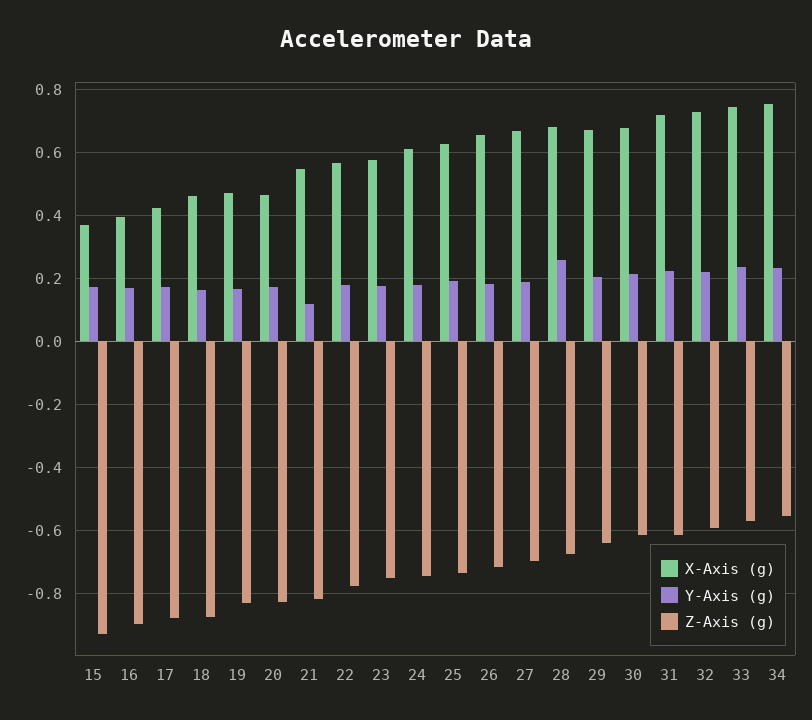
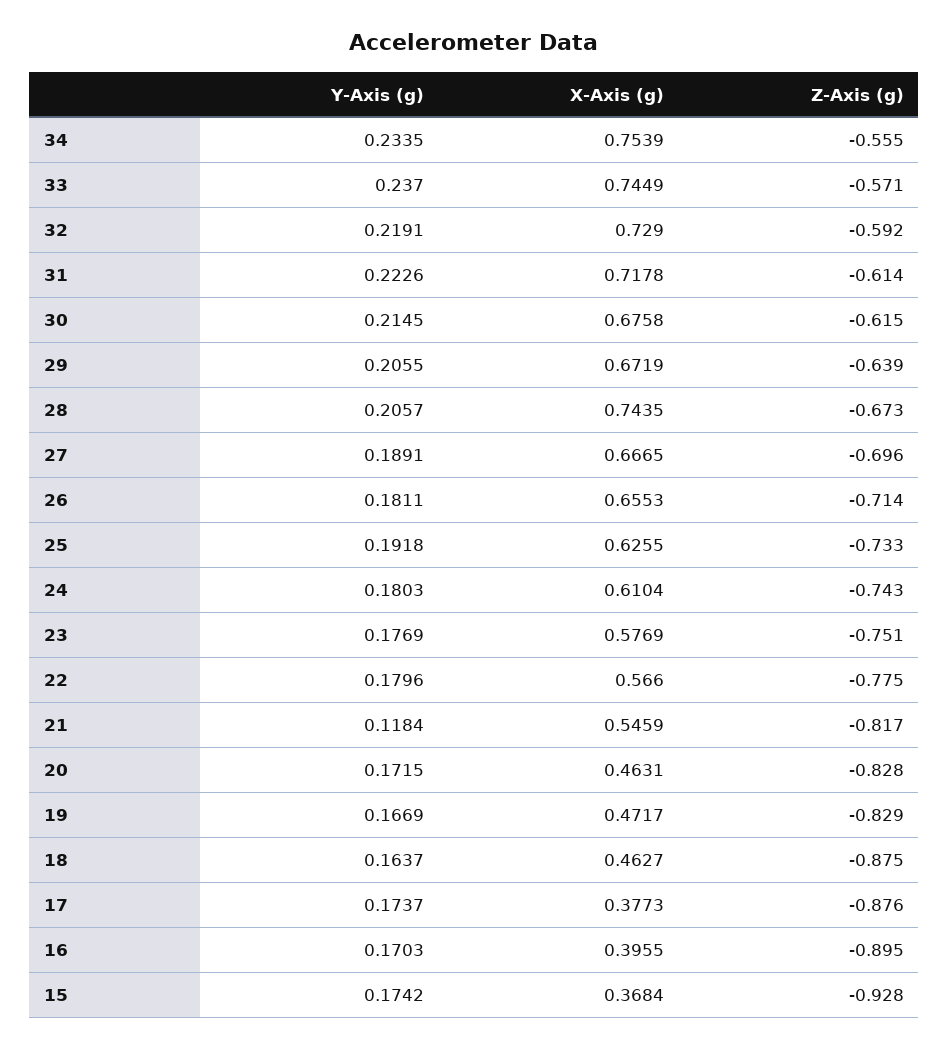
X-Axis (g), 17: 0.42 -> 0.3773
X-Axis (g), 28: 0.68 -> 0.7435
Y-Axis (g), 28: 0.26 -> 0.2057

